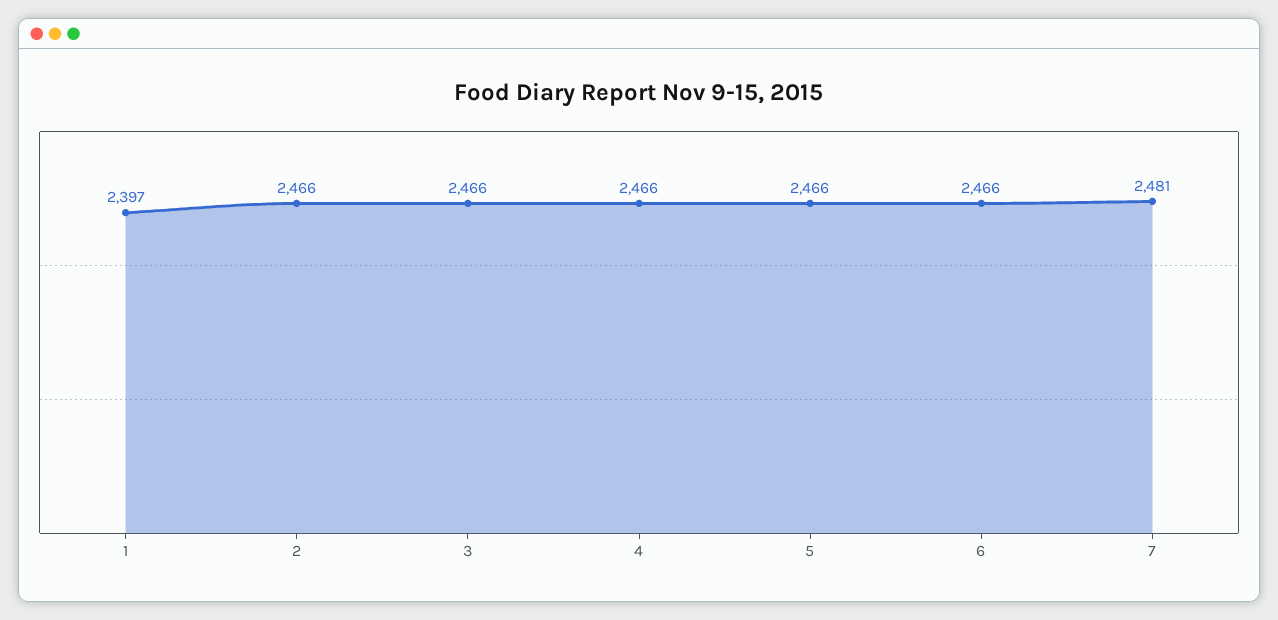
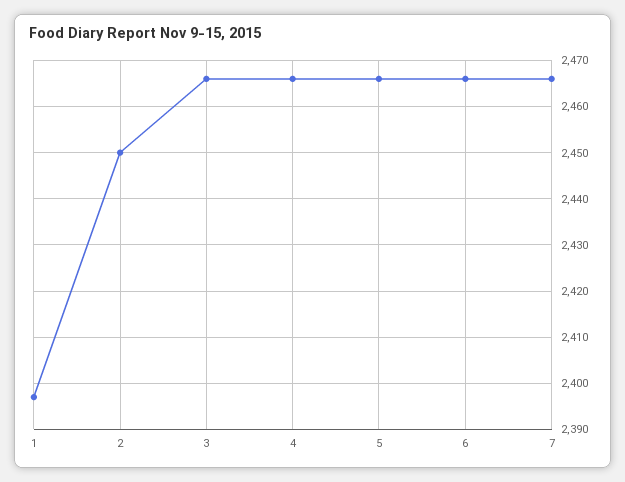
2: 2466 -> 2450
7: 2481 -> 2465

